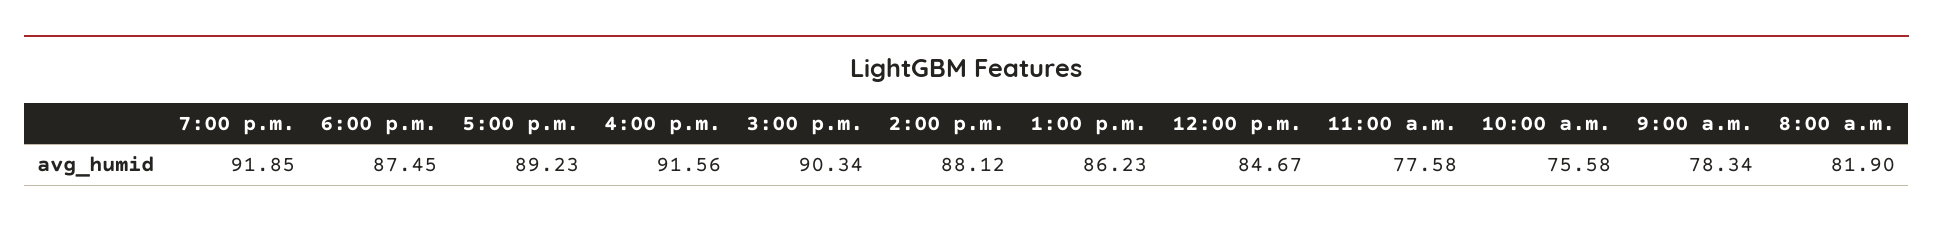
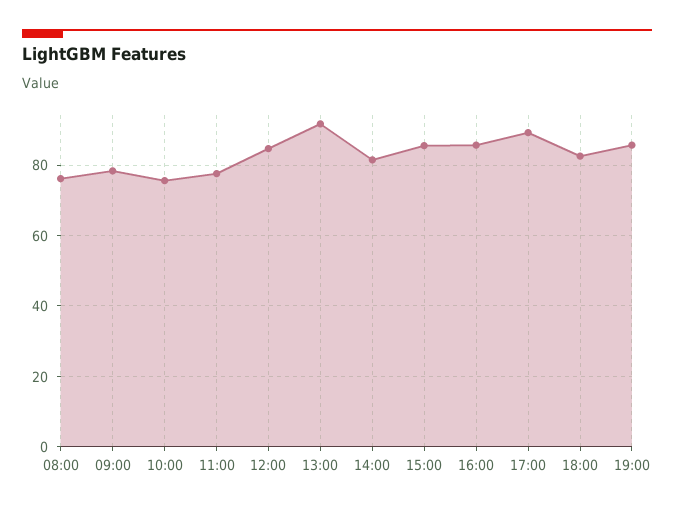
7:00 p.m.: 91.85 -> 86
6:00 p.m.: 87.45 -> 82
4:00 p.m.: 91.56 -> 86
3:00 p.m.: 90.34 -> 86
2:00 p.m.: 88.12 -> 82
1:00 p.m.: 86.23 -> 92
8:00 a.m.: 81.9 -> 76

